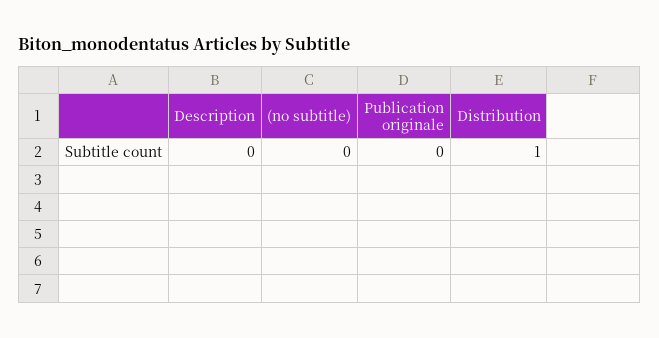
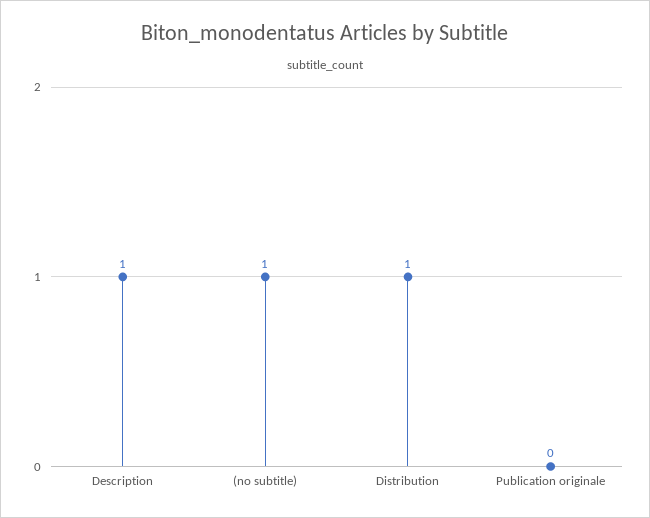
Description: 0 -> 1
(no subtitle): 0 -> 1

